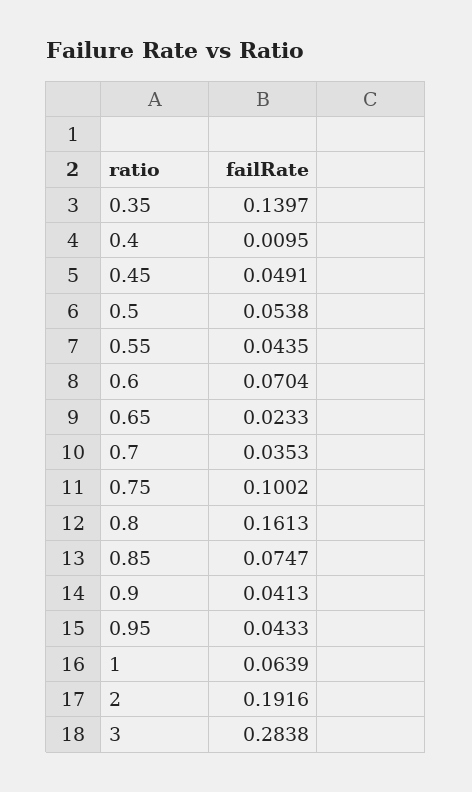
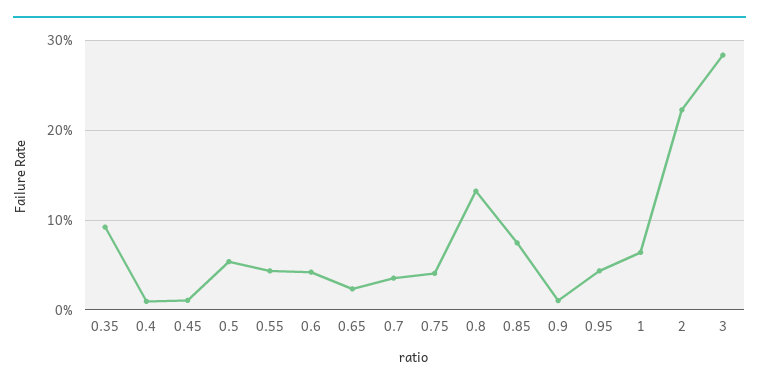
0.35: 0.1397 -> 0.09
0.45: 0.0491 -> 0.01
0.6: 0.0704 -> 0.04
0.75: 0.1002 -> 0.04
0.8: 0.1613 -> 0.13
0.9: 0.0413 -> 0.01
2: 0.1916 -> 0.22

